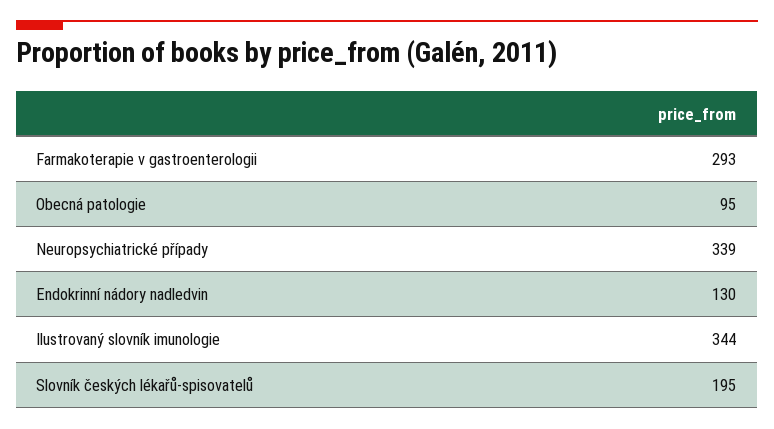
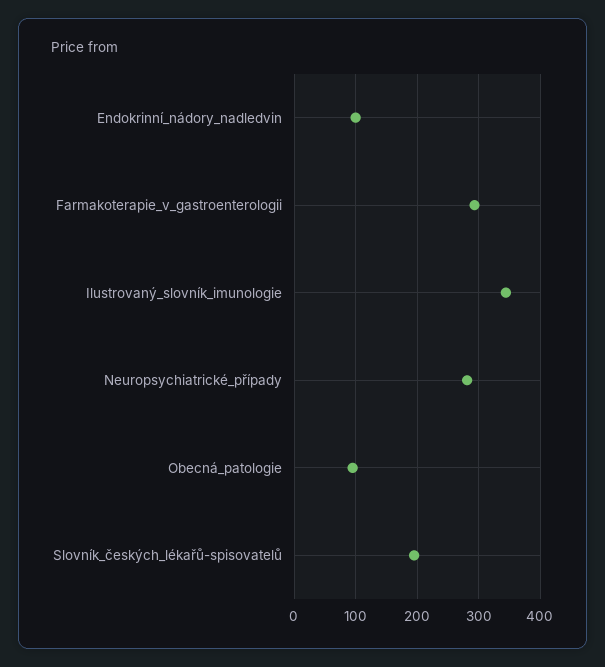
Neuropsychiatrické případy: 339 -> 280
Endokrinní nádory nadledvin: 130 -> 100

